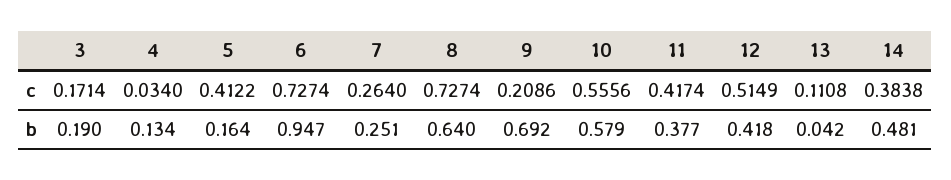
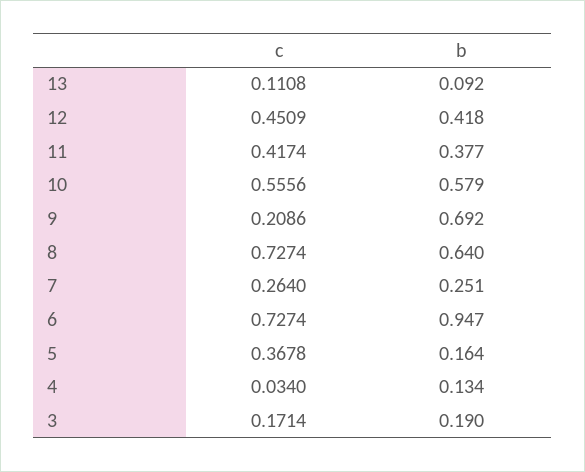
5, c: 0.4122 -> 0.3678
12, c: 0.5149 -> 0.4509
14, c: 0.3838 -> none
13, b: 0.042 -> 0.092
14, b: 0.481 -> none

